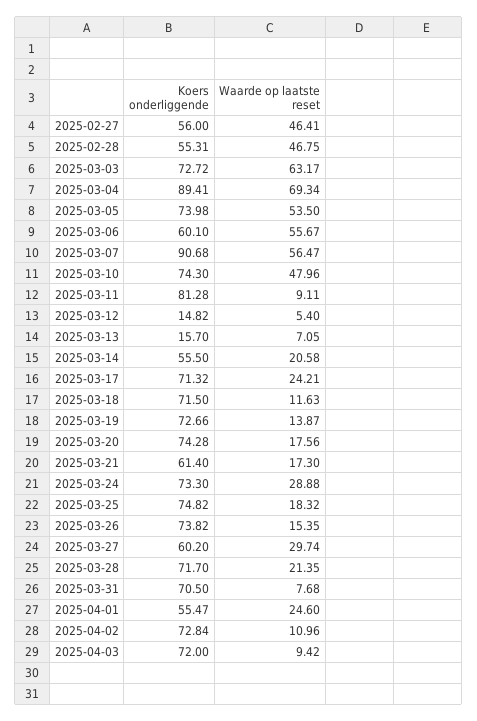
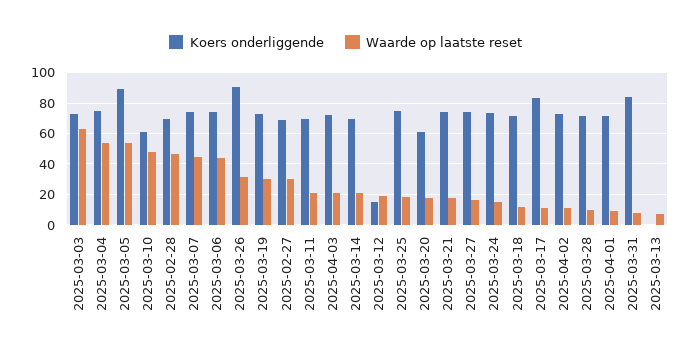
Koers onderliggende, 2025-02-27: 56 -> 70
Waarde op laatste reset, 2025-02-27: 46.41 -> 30
Koers onderliggende, 2025-02-28: 55.31 -> 70
Koers onderliggende, 2025-03-04: 89.41 -> 75
Waarde op laatste reset, 2025-03-04: 69.34 -> 55
Koers onderliggende, 2025-03-05: 73.98 -> 90
Koers onderliggende, 2025-03-06: 60.1 -> 75
Waarde op laatste reset, 2025-03-06: 55.67 -> 45
Koers onderliggende, 2025-03-07: 90.68 -> 75
Waarde op laatste reset, 2025-03-07: 56.47 -> 45
Koers onderliggende, 2025-03-10: 74.3 -> 60
Koers onderliggende, 2025-03-11: 81.28 -> 70
Waarde op laatste reset, 2025-03-11: 9.11 -> 20
Waarde op laatste reset, 2025-03-12: 5.4 -> 20
Koers onderliggende, 2025-03-13: 15.7 -> 0
Koers onderliggende, 2025-03-14: 55.5 -> 70
Koers onderliggende, 2025-03-17: 71.32 -> 85
Waarde op laatste reset, 2025-03-17: 24.21 -> 10
Waarde op laatste reset, 2025-03-19: 13.87 -> 30
Koers onderliggende, 2025-03-20: 74.28 -> 60
Koers onderliggende, 2025-03-21: 61.4 -> 75
Waarde op laatste reset, 2025-03-24: 28.88 -> 15
Koers onderliggende, 2025-03-26: 73.82 -> 90
Waarde op laatste reset, 2025-03-26: 15.35 -> 30
Koers onderliggende, 2025-03-27: 60.2 -> 75
Waarde op laatste reset, 2025-03-27: 29.74 -> 15
Waarde op laatste reset, 2025-03-28: 21.35 -> 10
Koers onderliggende, 2025-03-31: 70.5 -> 85
Koers onderliggende, 2025-04-01: 55.47 -> 70
Waarde op laatste reset, 2025-04-01: 24.6 -> 10
Waarde op laatste reset, 2025-04-03: 9.42 -> 20

